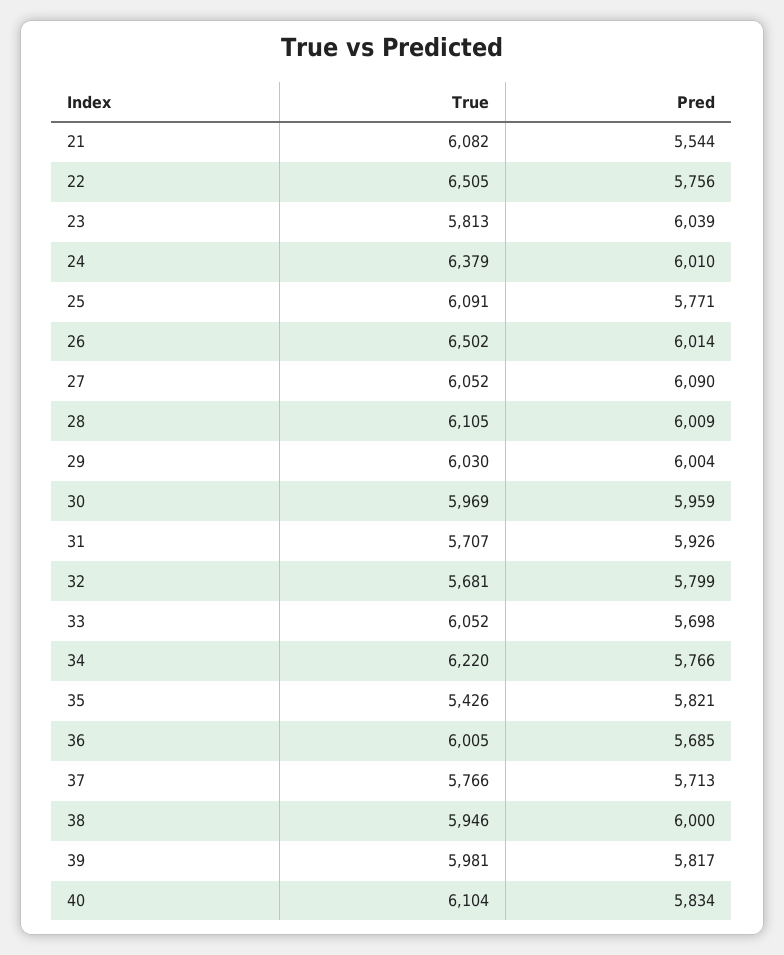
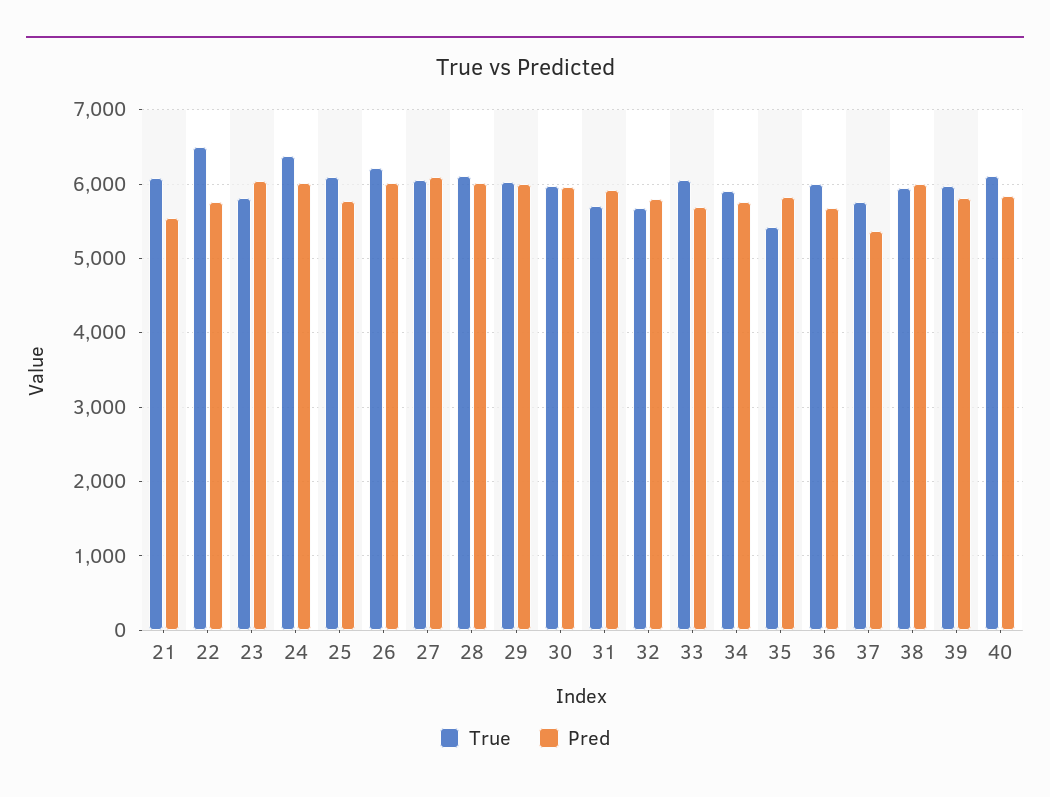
True, 26: 6502 -> 6200
True, 34: 6220 -> 5900
Pred, 37: 5713 -> 5400

